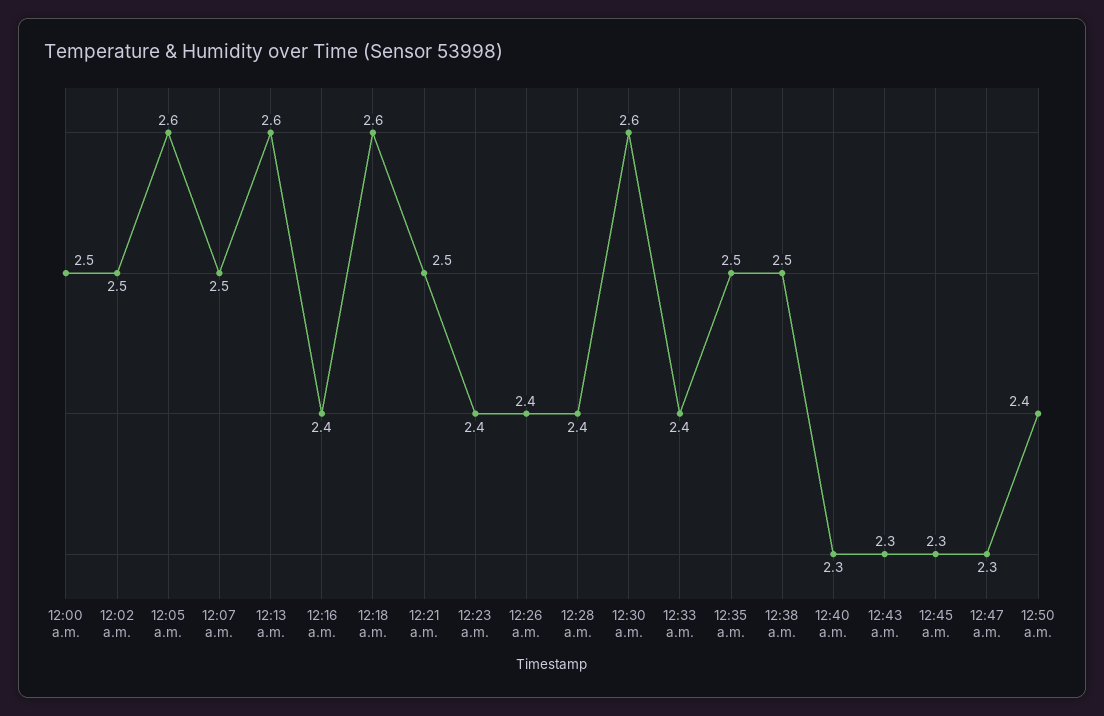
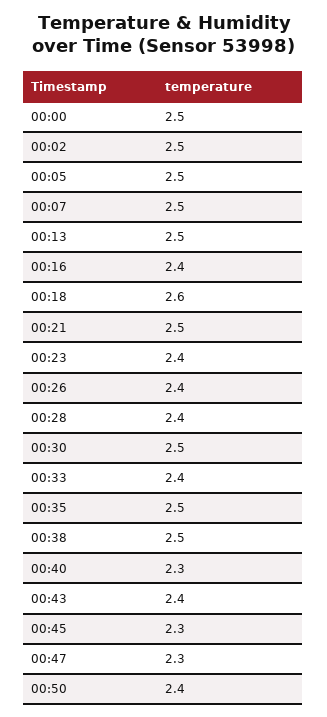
12:05 a.m.: 2.6 -> 2.5
12:13 a.m.: 2.6 -> 2.5
12:30 a.m.: 2.6 -> 2.5
12:43 a.m.: 2.3 -> 2.4

